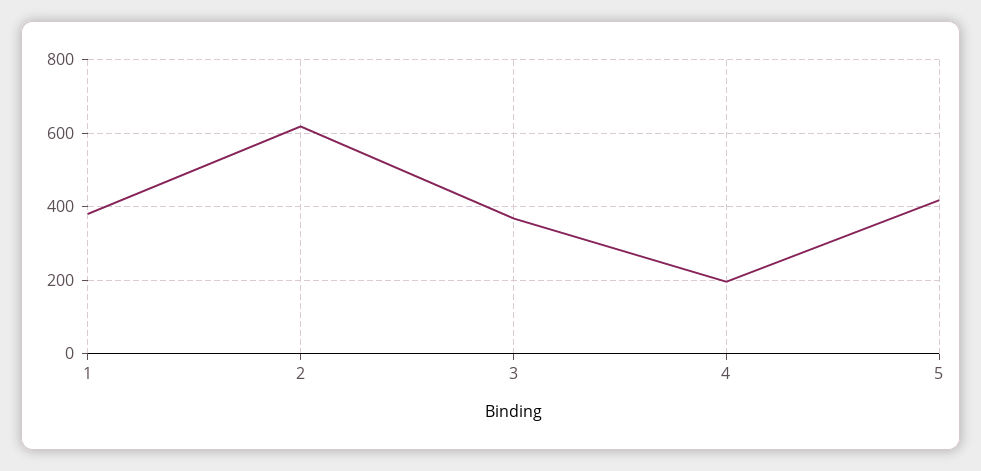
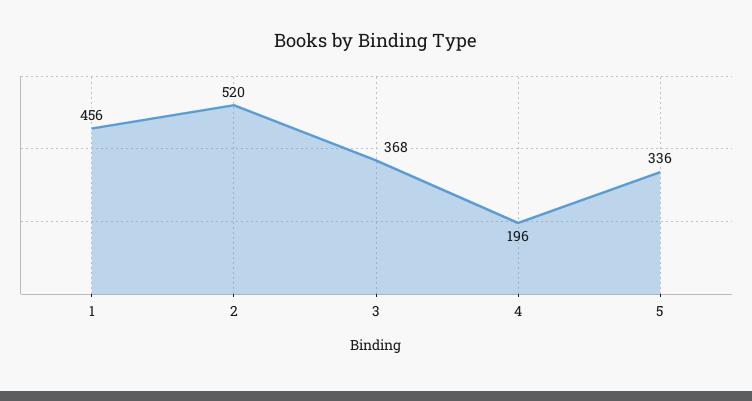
1: 380 -> 456
2: 620 -> 520
5: 420 -> 336

